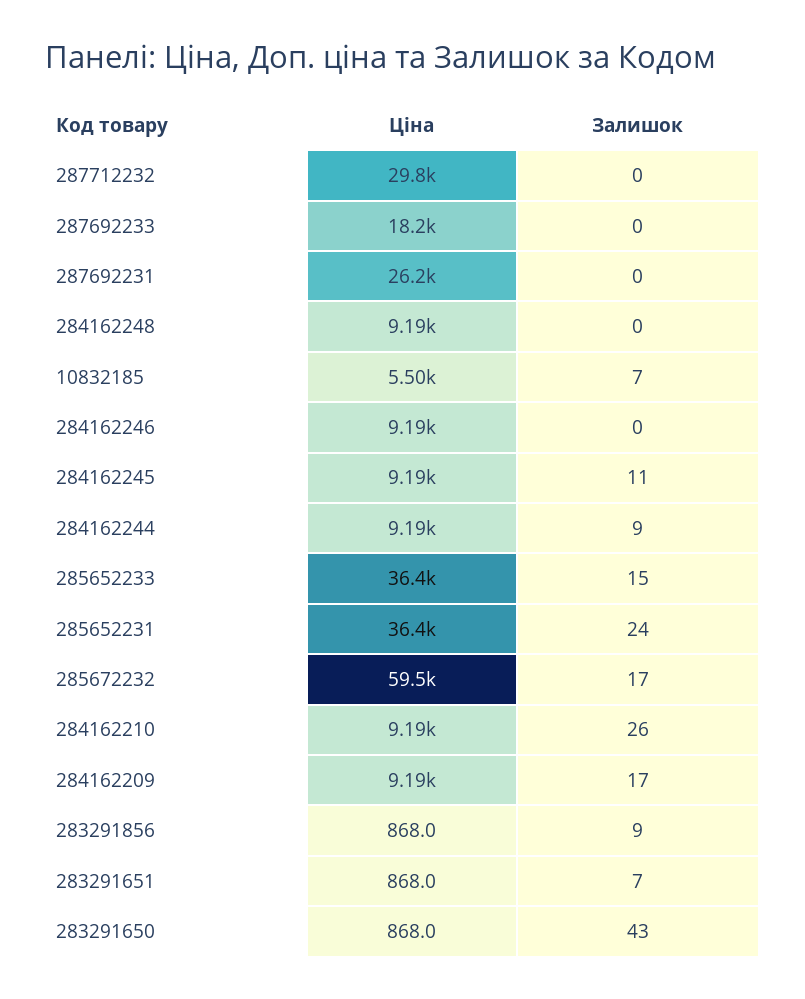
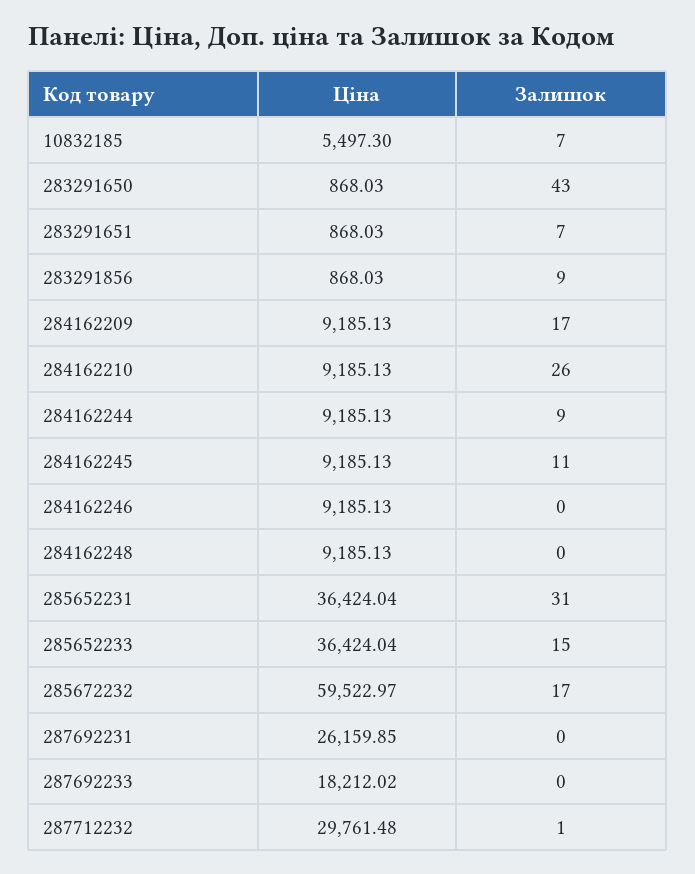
Залишок, 287712232: 0 -> 1
Залишок, 285652231: 24 -> 31

